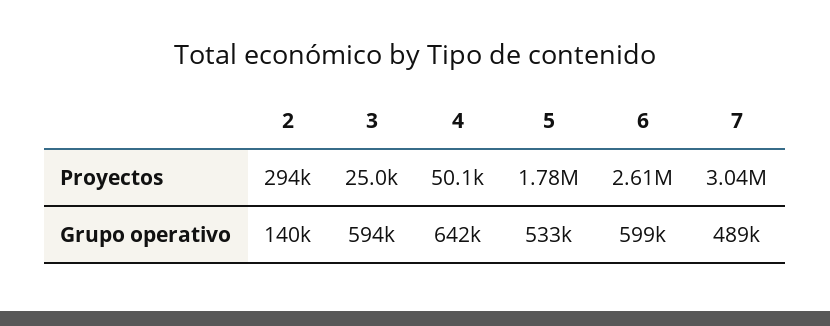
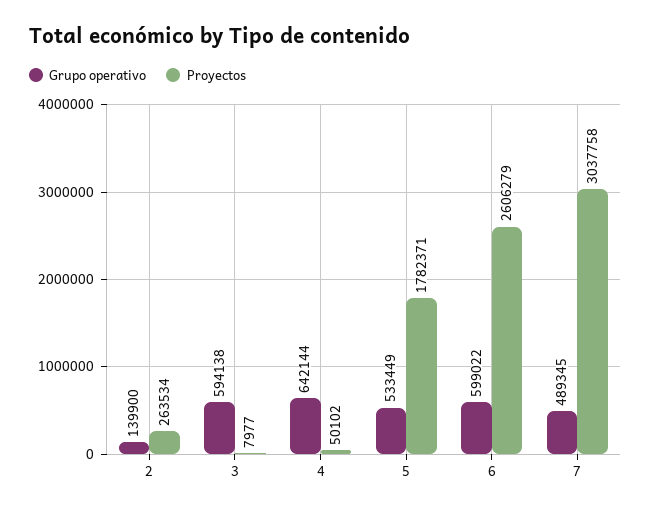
Proyectos, 2: 294000 -> 263534
Proyectos, 3: 25000 -> 7977

